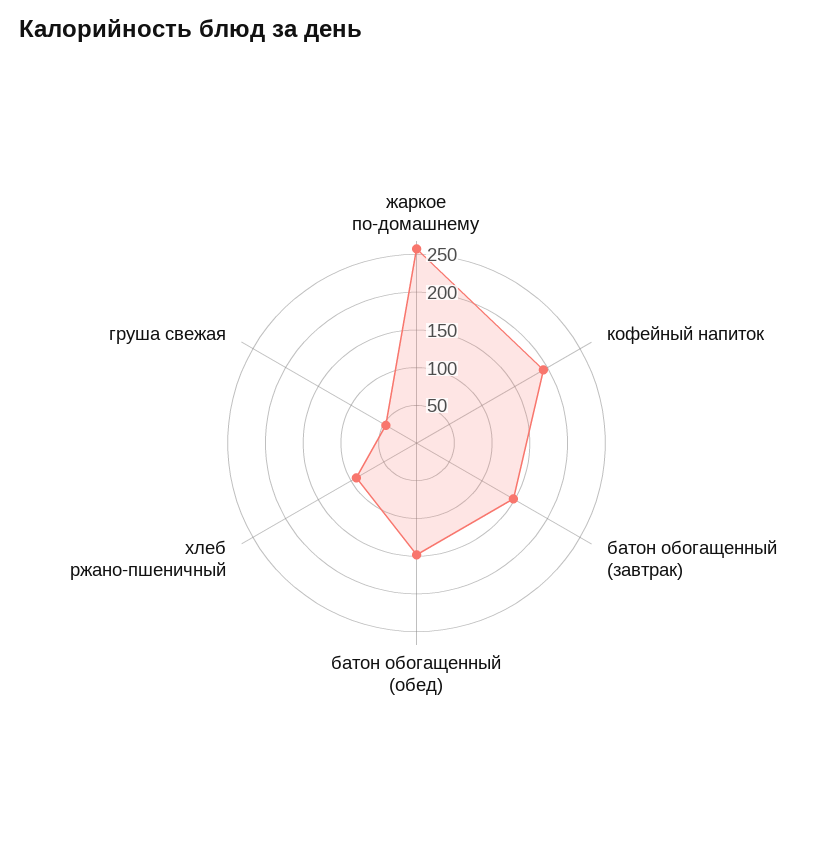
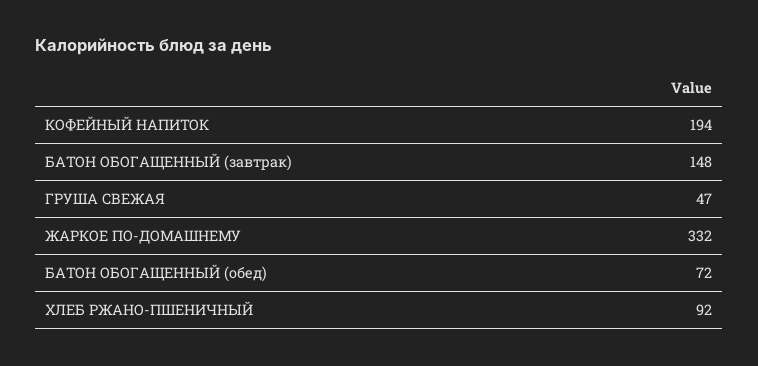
жаркое по-домашнему: 250 -> 332
батон обогащенный (обед): 150 -> 72

